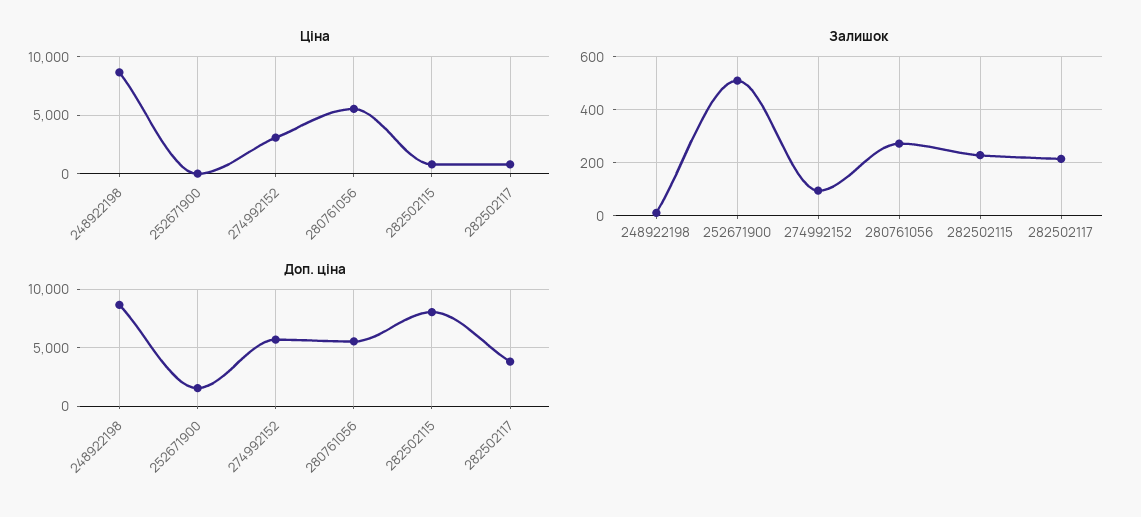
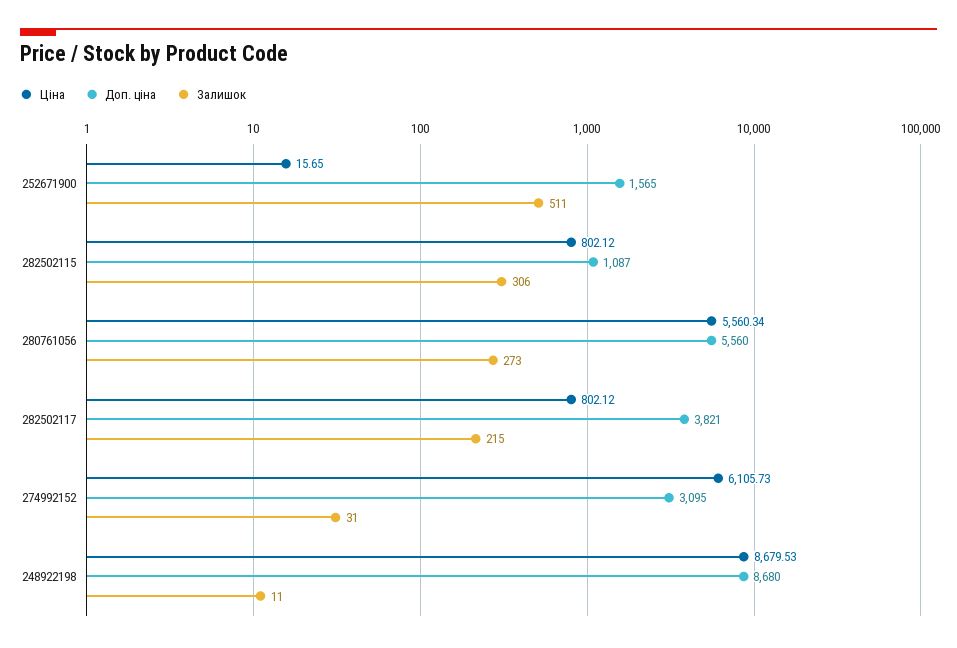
Ціна, 274992152: 3000 -> 6105.73
Залишок, 274992152: 100 -> 31
Залишок, 282502115: 225 -> 306
Доп. ціна, 274992152: 6000 -> 3095
Доп. ціна, 282502115: 8000 -> 1087

